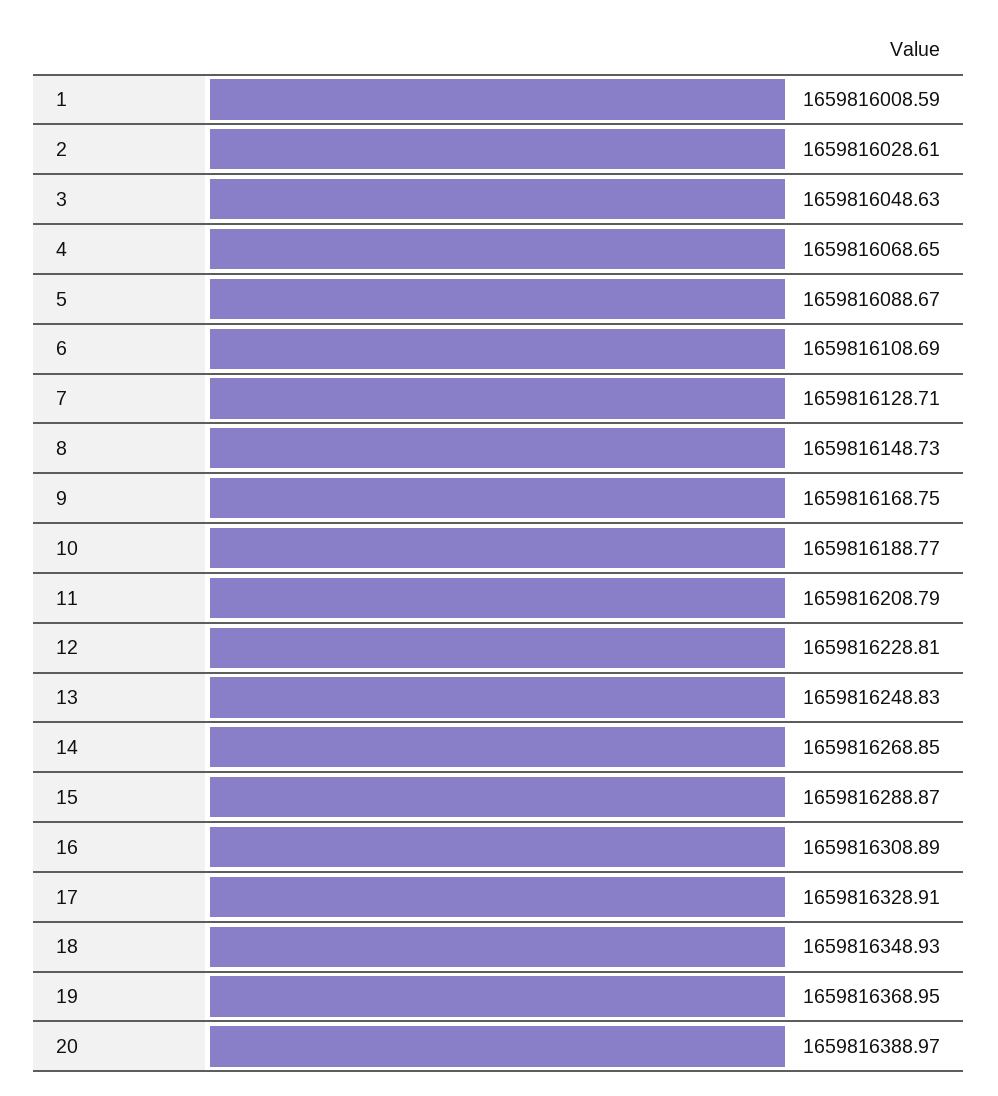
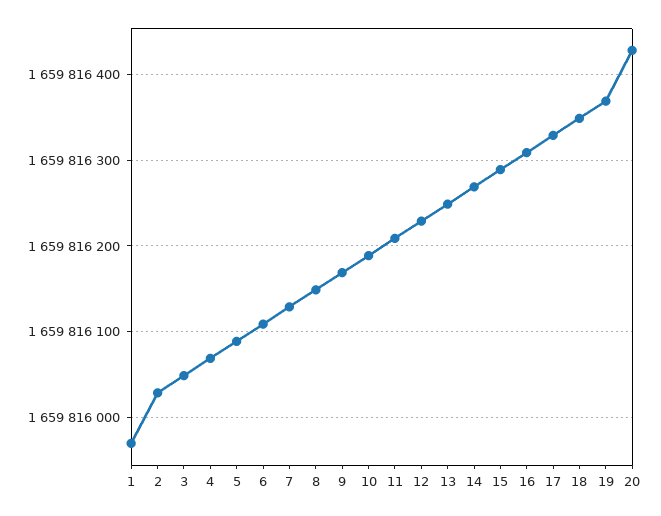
1: 1659816008.59 -> 1659815970
20: 1659816388.97 -> 1659816430

